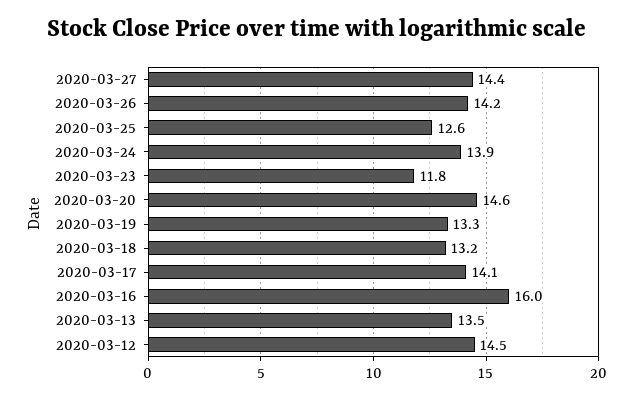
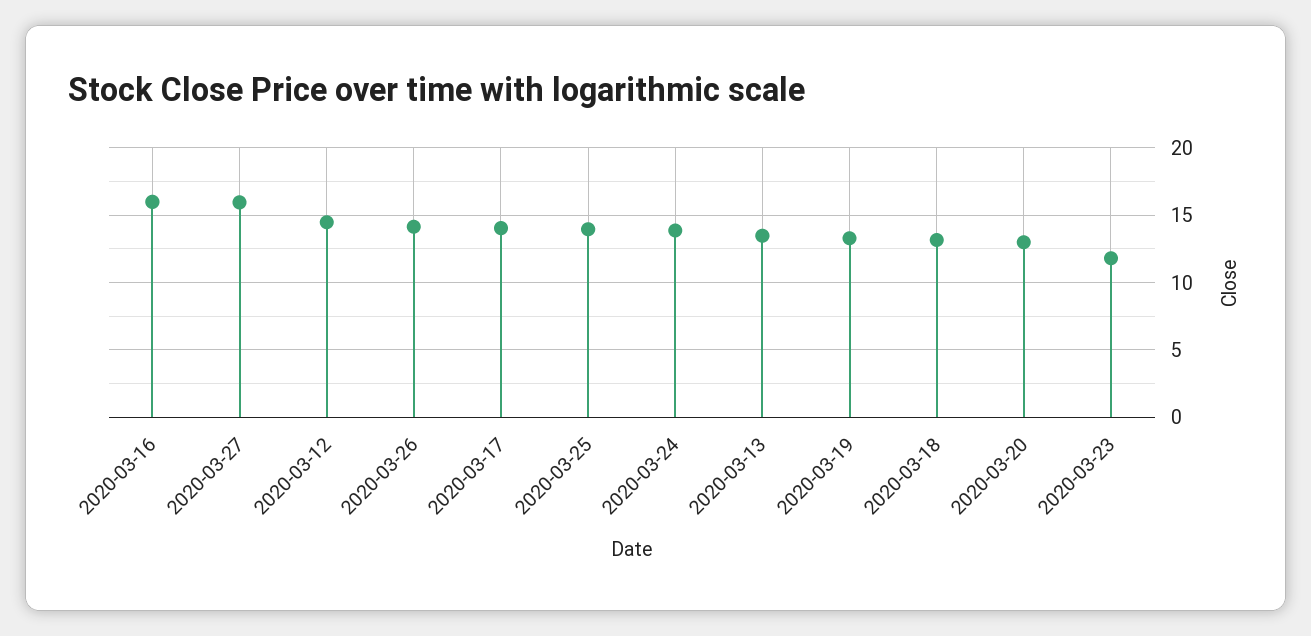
2020-03-27: 14.4 -> 16
2020-03-25: 12.6 -> 14
2020-03-20: 14.6 -> 13

